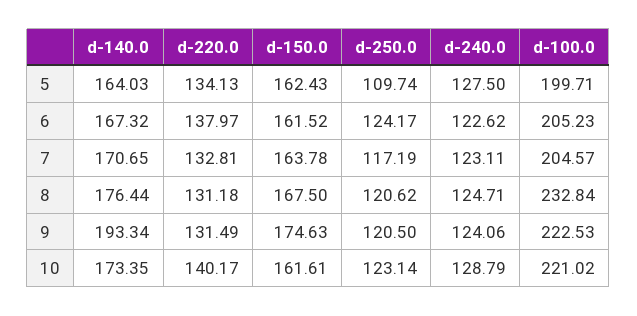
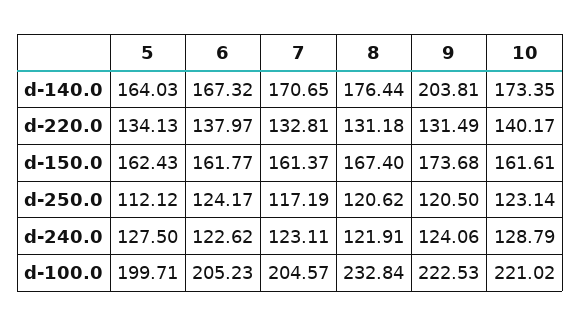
d-250.0, 5: 109.74 -> 112.12
d-150.0, 6: 161.52 -> 161.77
d-150.0, 7: 163.78 -> 161.37
d-150.0, 8: 167.5 -> 167.4
d-240.0, 8: 124.71 -> 121.91
d-140.0, 9: 193.34 -> 203.81
d-150.0, 9: 174.63 -> 173.68

